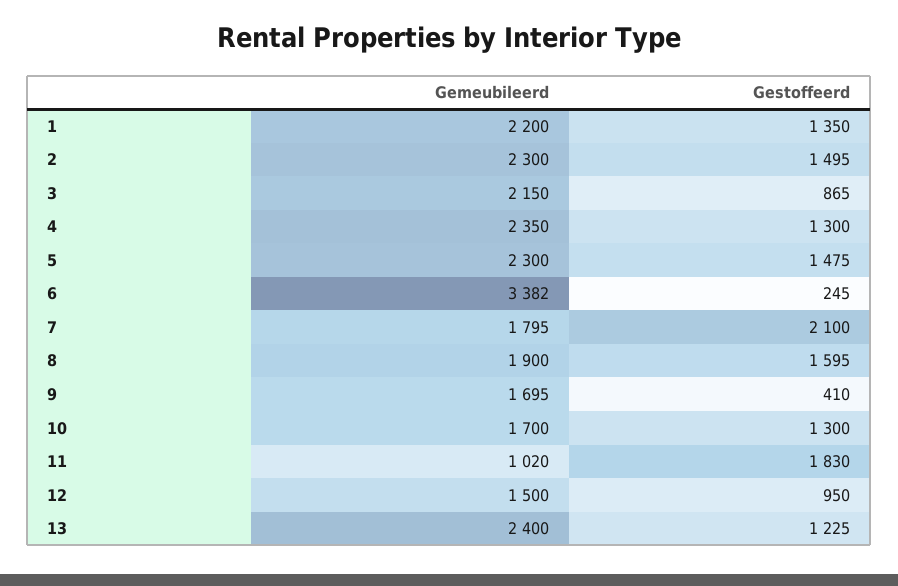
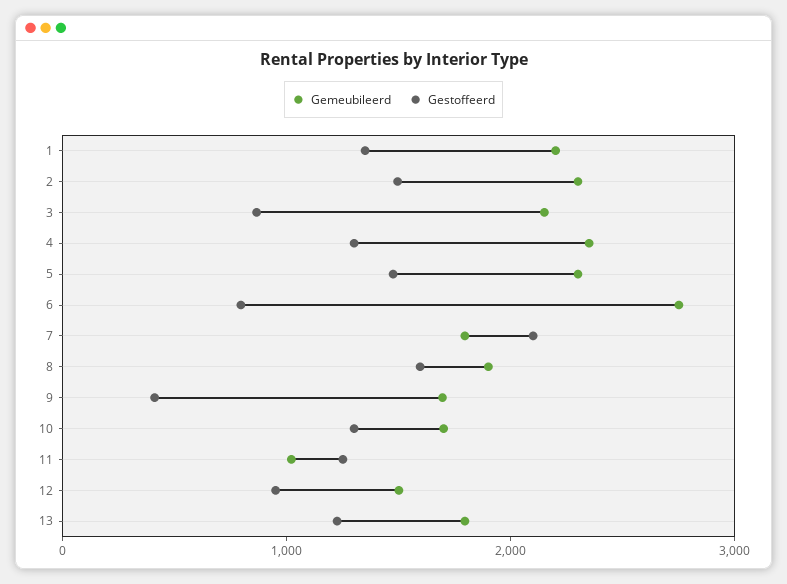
Gemeubileerd, 6: 3382 -> 2800
Gestoffeerd, 6: 245 -> 800
Gestoffeerd, 11: 1830 -> 1200
Gemeubileerd, 13: 2400 -> 1800

